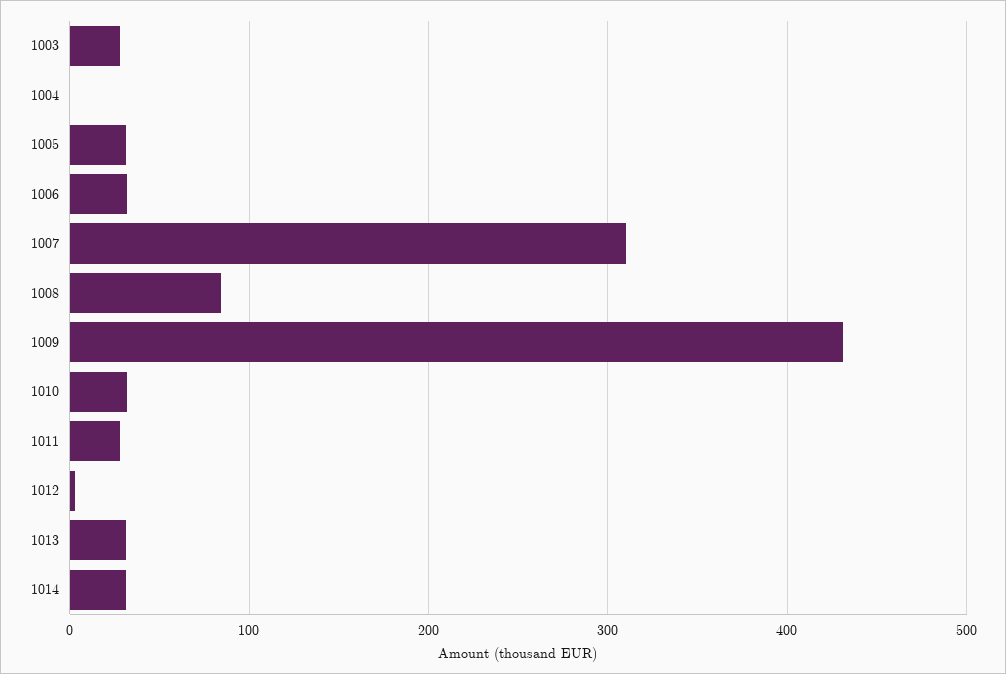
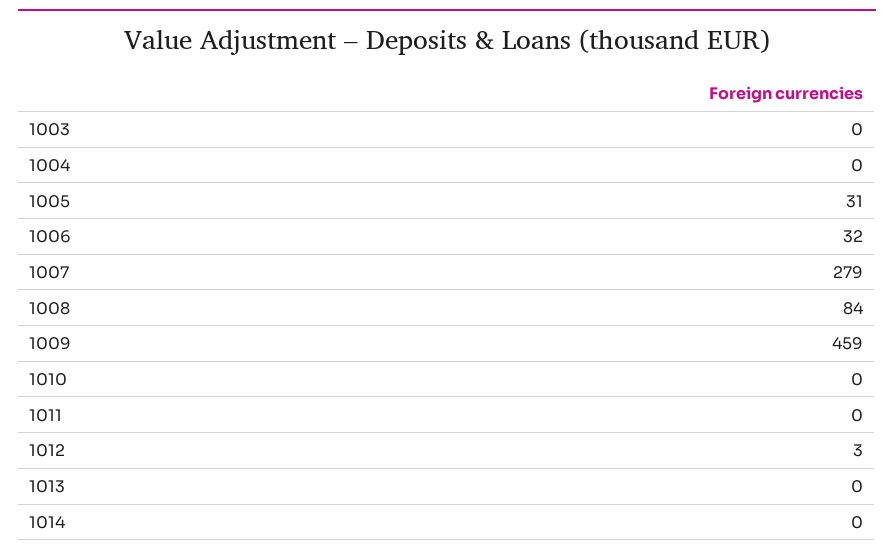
1003: 30 -> 0
1007: 310 -> 279
1009: 430 -> 459
1010: 30 -> 0
1011: 30 -> 0
1013: 30 -> 0
1014: 30 -> 0

